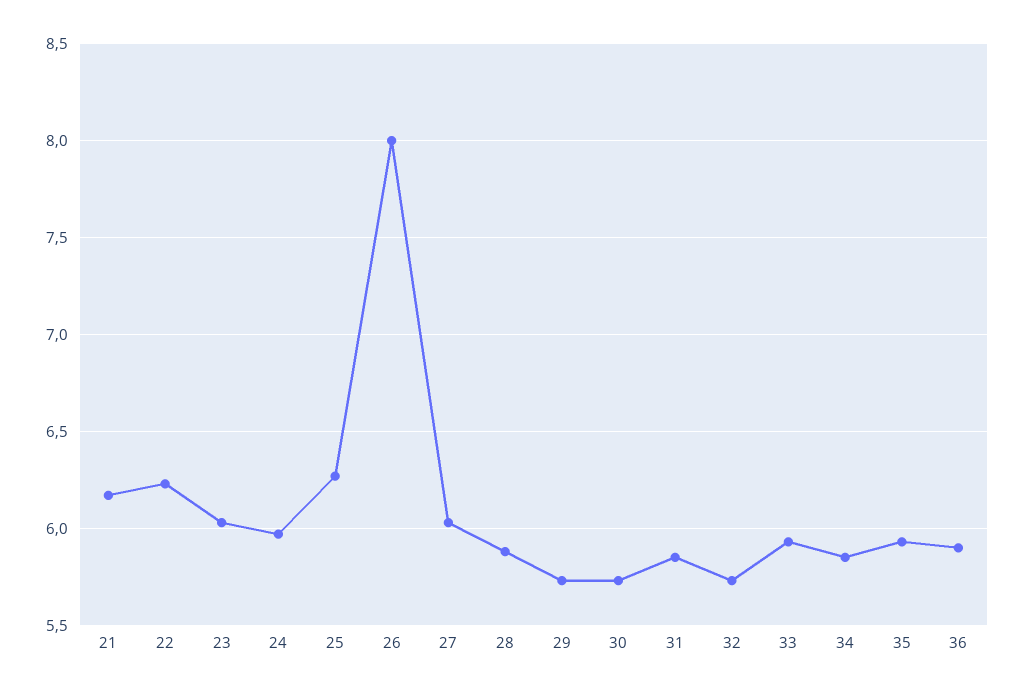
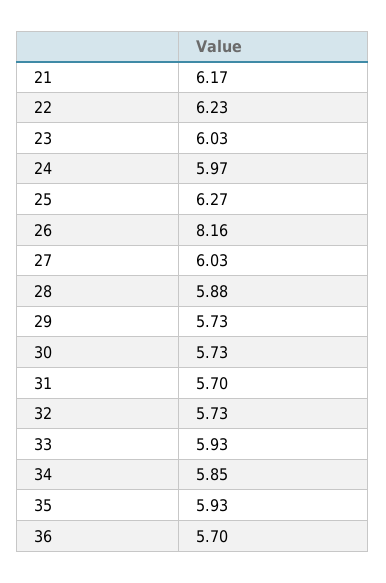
26: 8 -> 8.16
31: 5.85 -> 5.7
36: 5.9 -> 5.7

